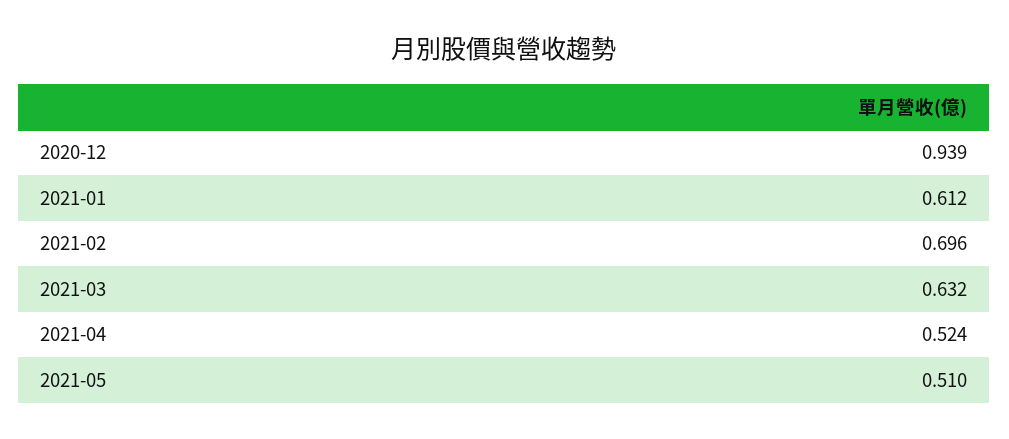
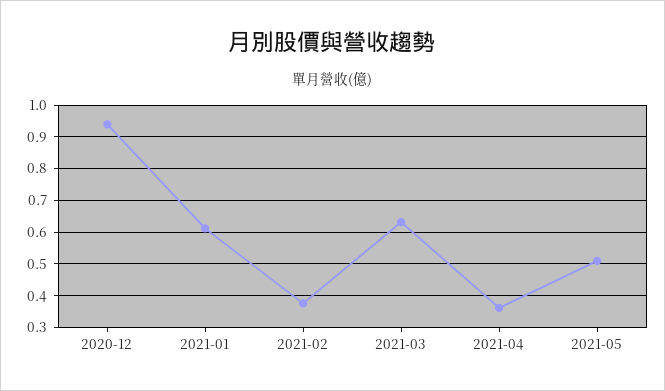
2021-02: 0.696 -> 0.38
2021-04: 0.524 -> 0.36

